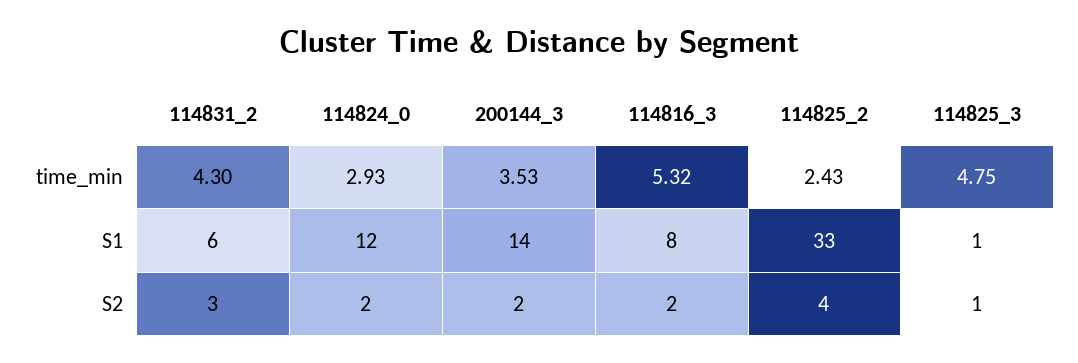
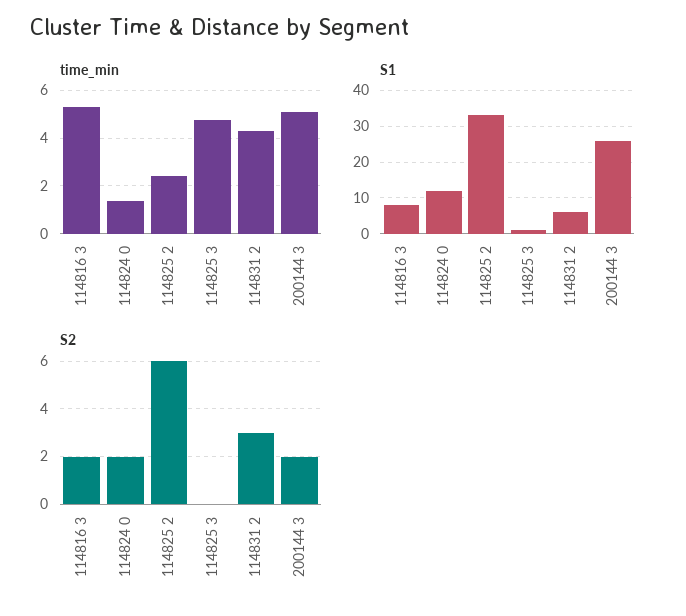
time_min, 114824_0: 2.93 -> 1.5
time_min, 200144_3: 3.53 -> 5
S1, 200144_3: 14 -> 25
S2, 114825_2: 4 -> 6
S2, 114825_3: 1 -> 0

